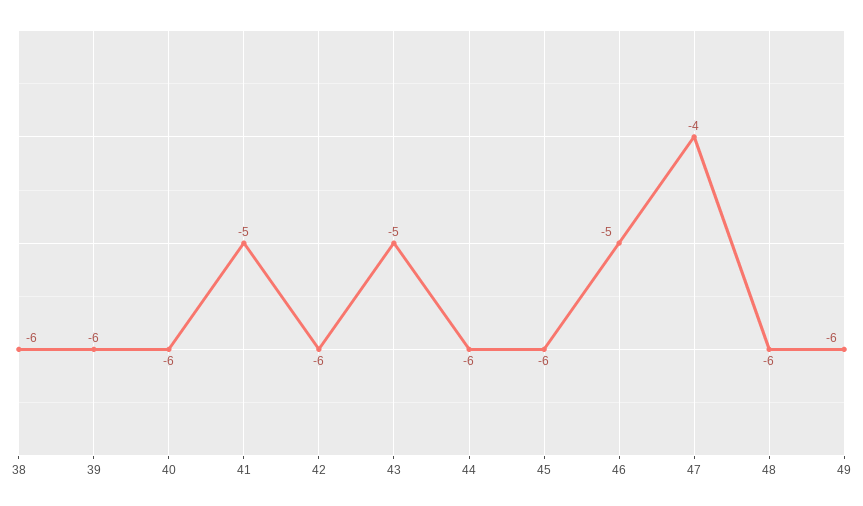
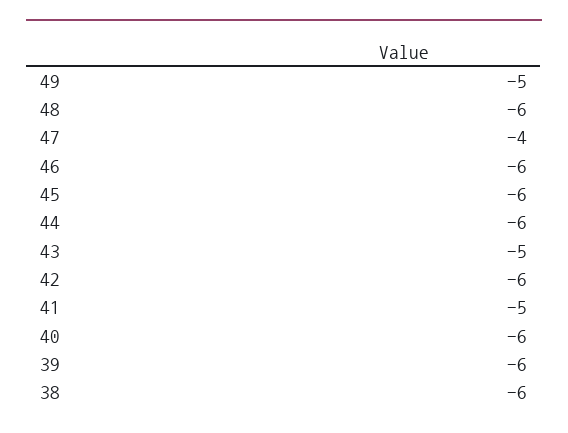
46: -5 -> -6
49: -6 -> -5

